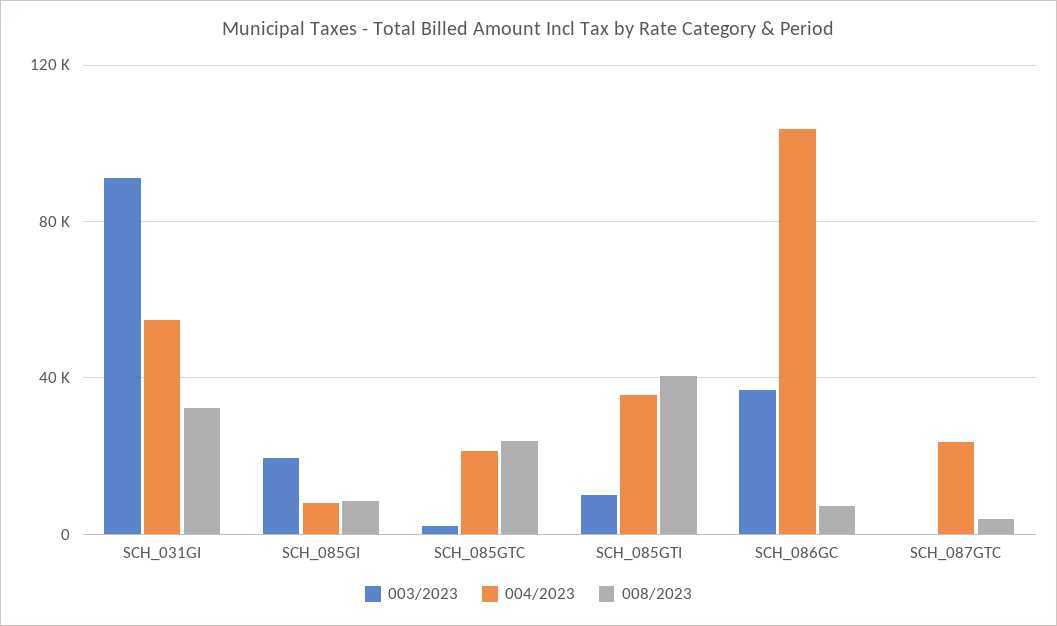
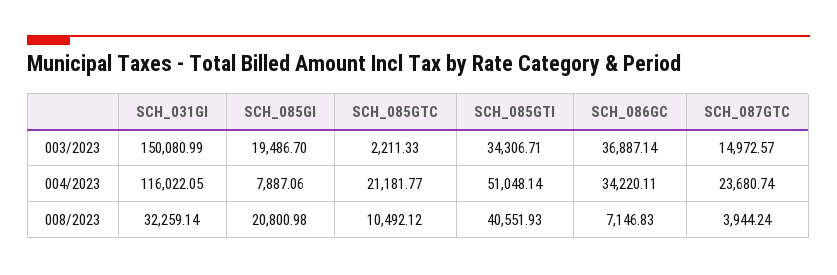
003/2023, SCH_031GI: 90000 -> 150080.99
004/2023, SCH_031GI: 55000 -> 116022.05
008/2023, SCH_085GI: 10000 -> 20800.98
008/2023, SCH_085GTC: 25000 -> 10492.12
003/2023, SCH_085GTI: 10000 -> 34306.71
004/2023, SCH_085GTI: 35000 -> 51048.14
004/2023, SCH_086GC: 105000 -> 34220.11
003/2023, SCH_087GTC: 0 -> 14972.57

